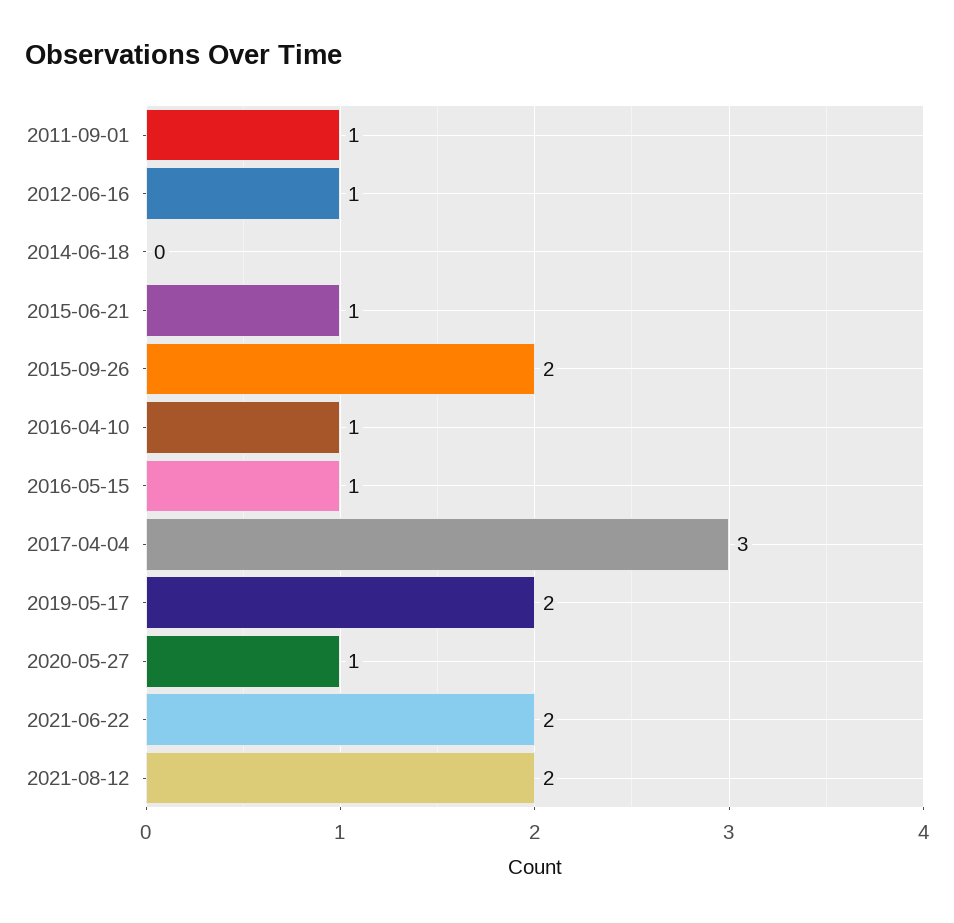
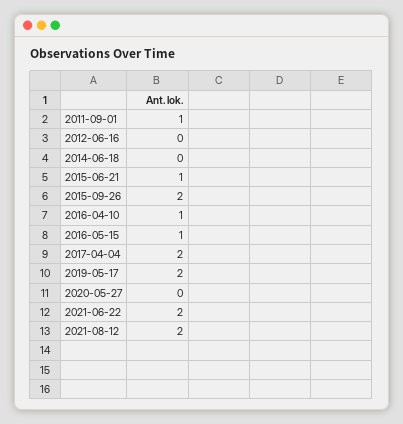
2012-06-16: 1 -> 0
2017-04-04: 3 -> 2
2020-05-27: 1 -> 0

